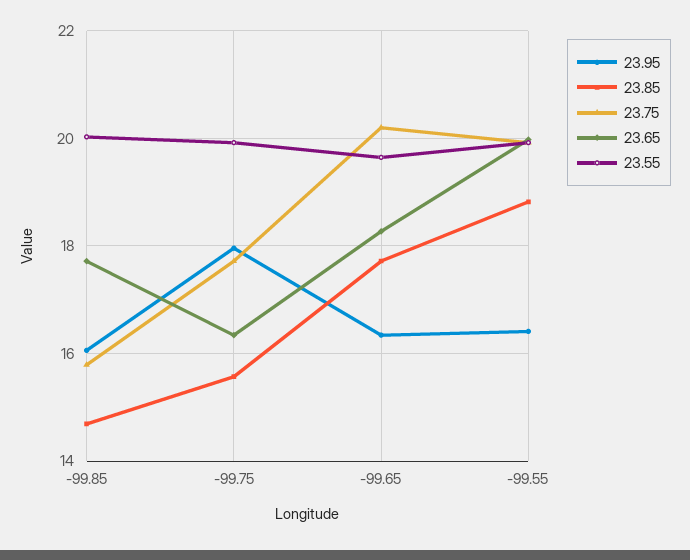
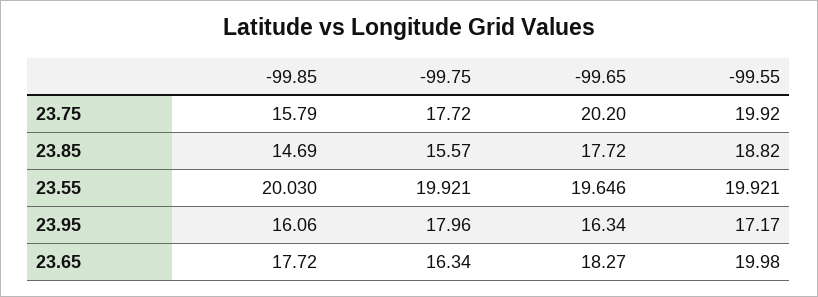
23.95, -99.55: 16.4 -> 17.17

